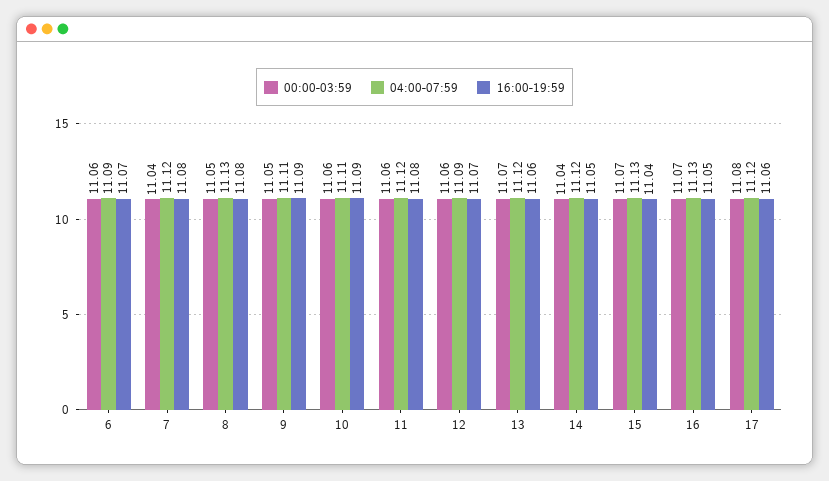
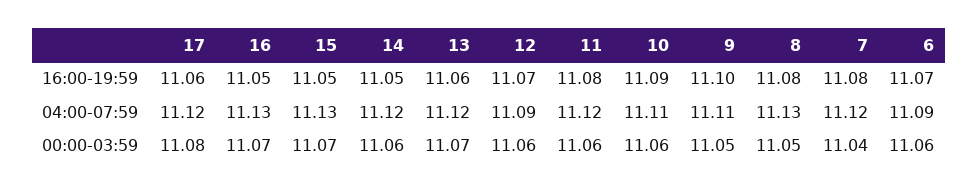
16:00-19:59, 9: 11.09 -> 11.1
00:00-03:59, 14: 11.04 -> 11.06
16:00-19:59, 15: 11.04 -> 11.05

